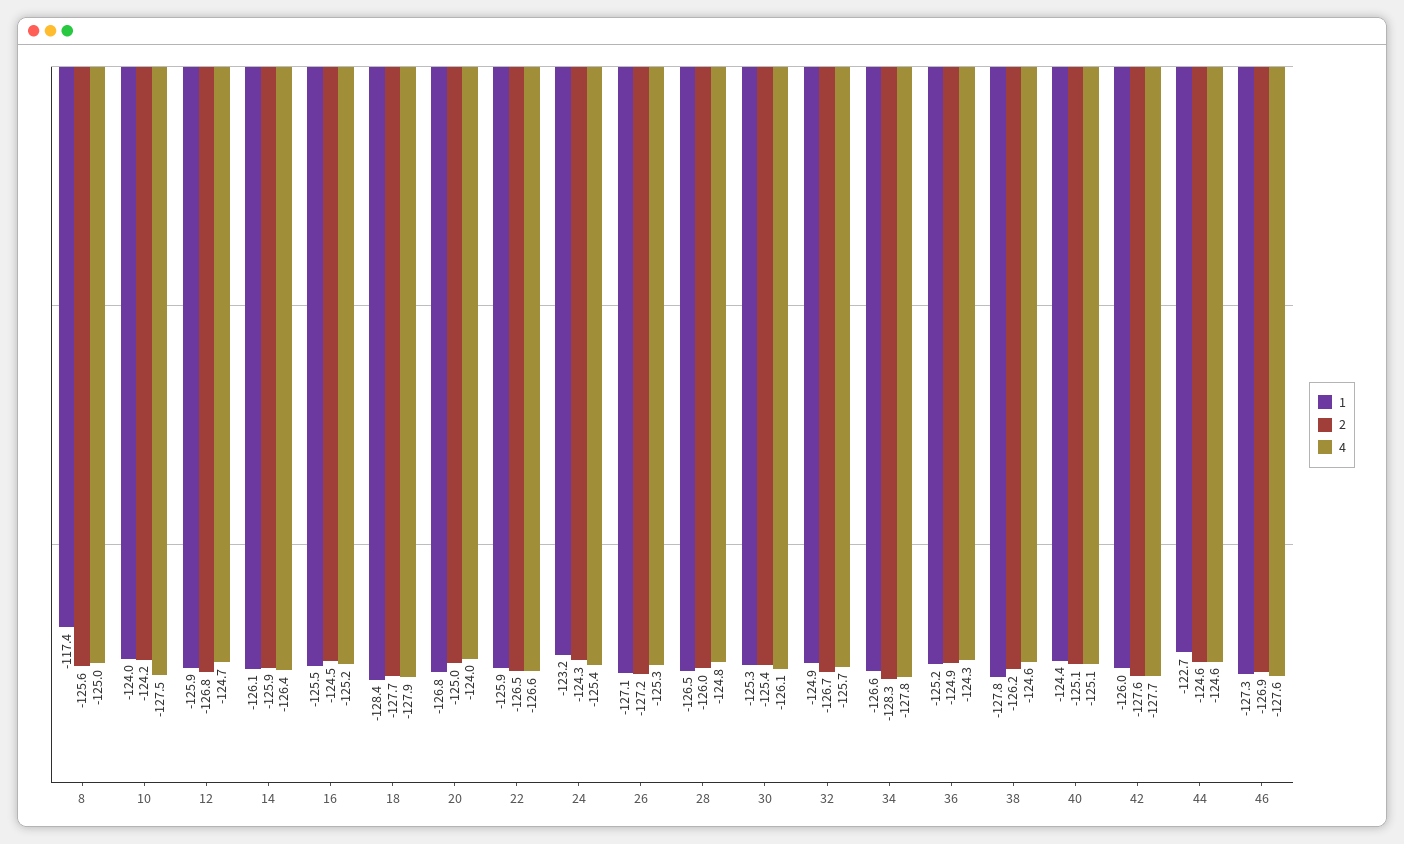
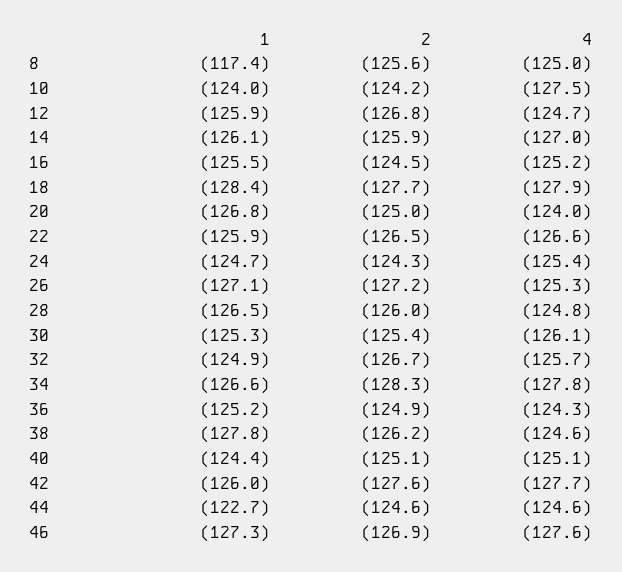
4, 14: -126.4 -> -127
1, 24: -123.2 -> -124.7

